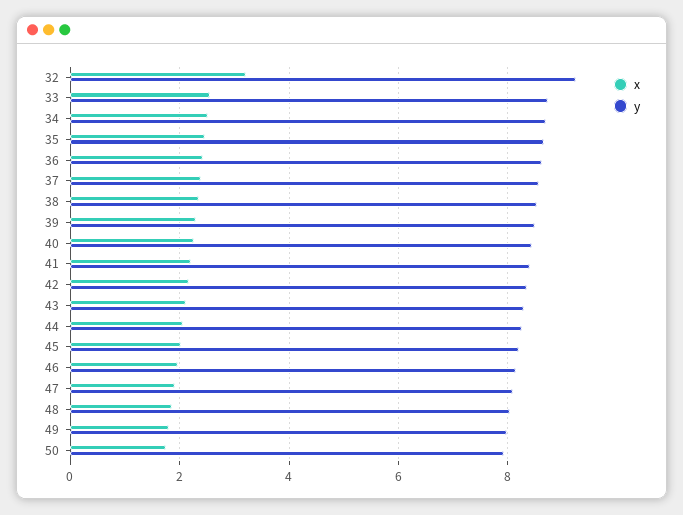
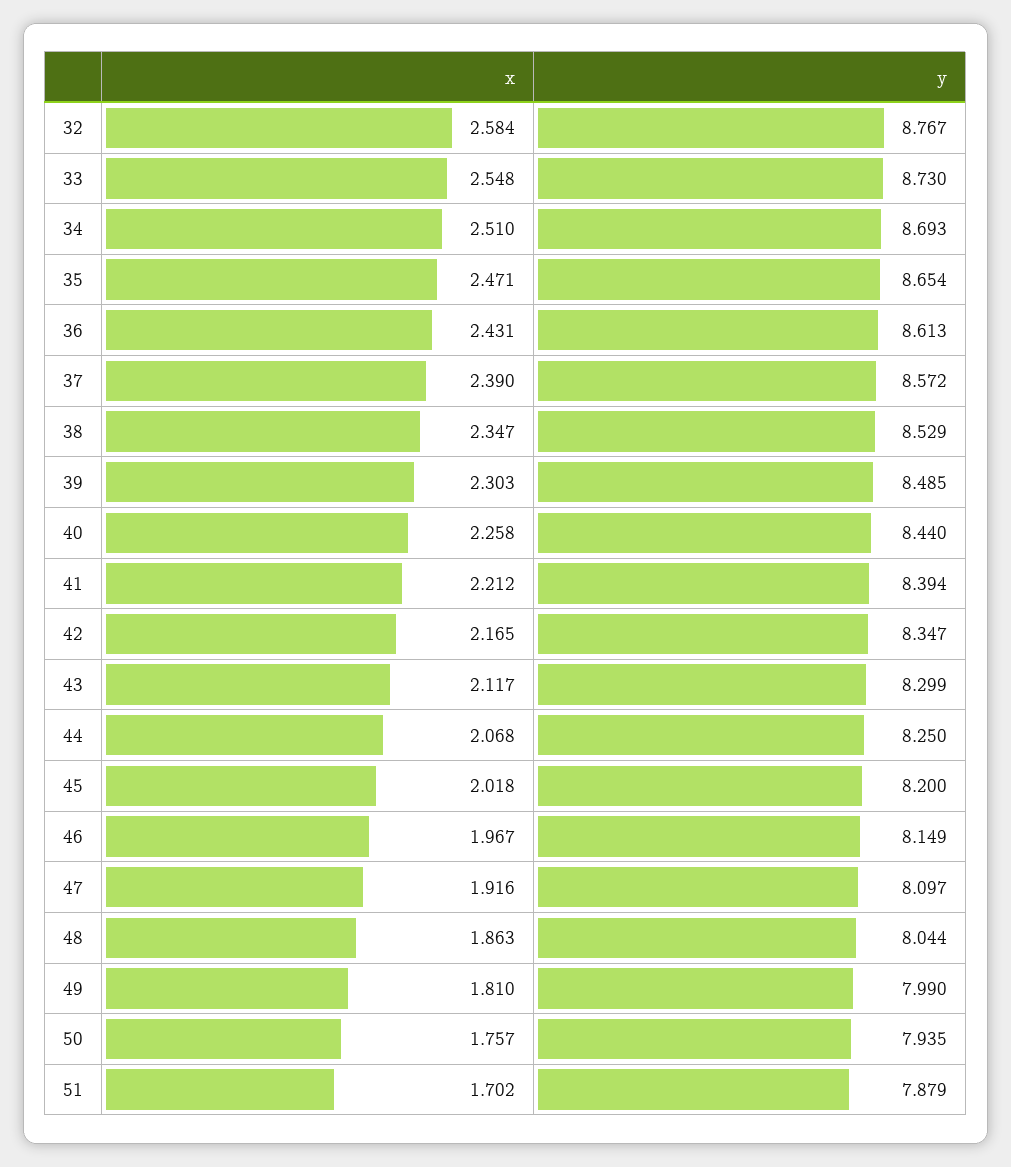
x, 32: 3.2 -> 2.584
y, 32: 9.2 -> 8.767
x, 51: none -> 1.702
y, 51: none -> 7.879

